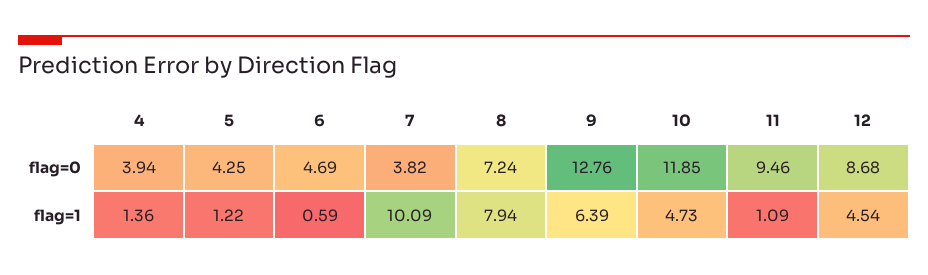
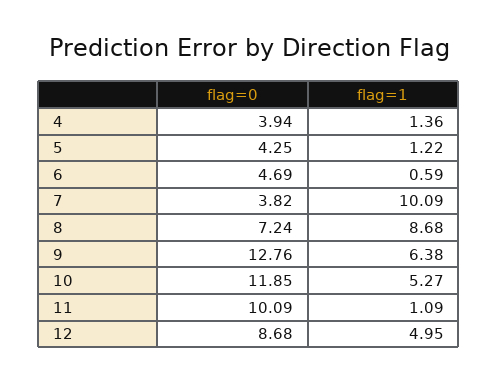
11, flag=0: 9.46 -> 10.09
8, flag=1: 7.94 -> 8.68
9, flag=1: 6.39 -> 6.38
10, flag=1: 4.73 -> 5.27
12, flag=1: 4.54 -> 4.95

